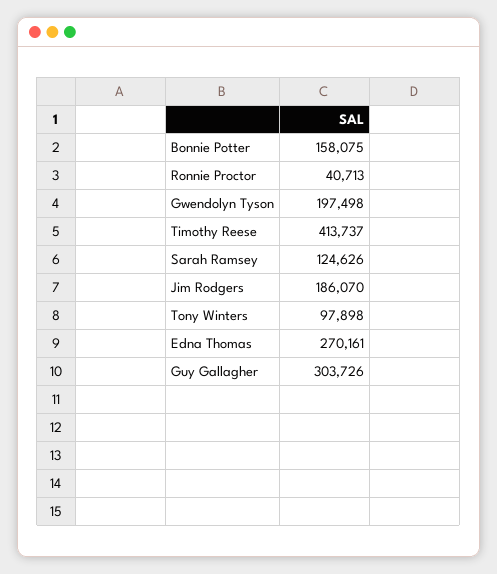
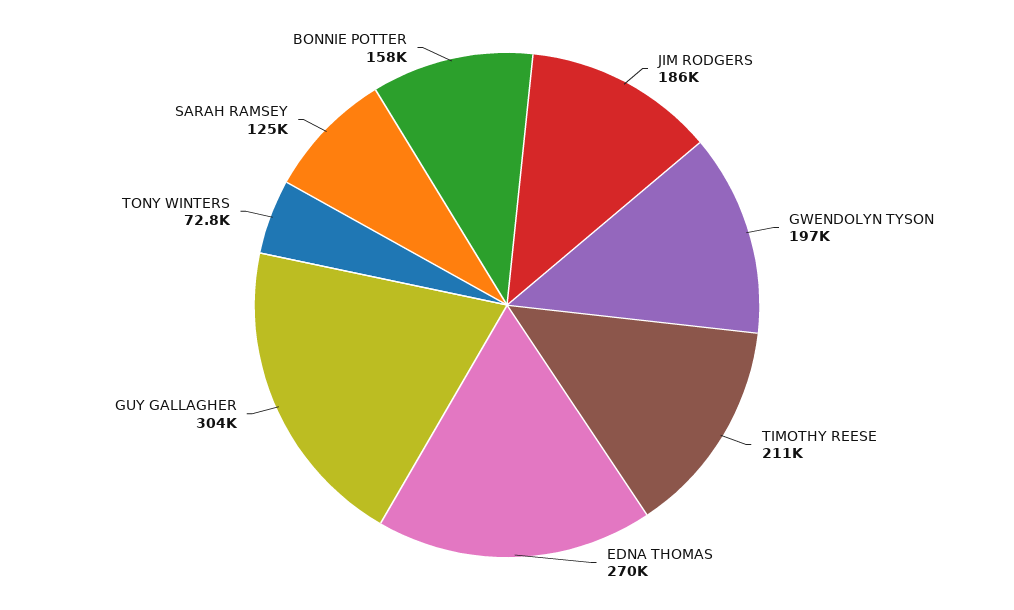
Ronnie Proctor: 40713 -> none
Timothy Reese: 413737 -> 211000
Tony Winters: 97898 -> 72800

